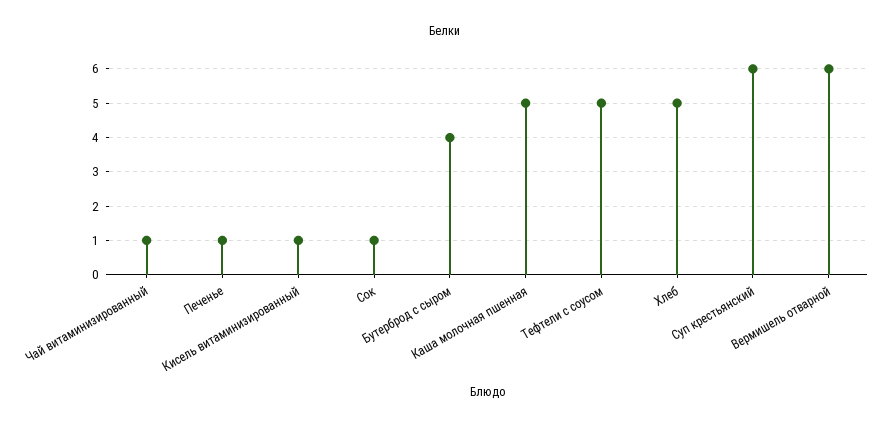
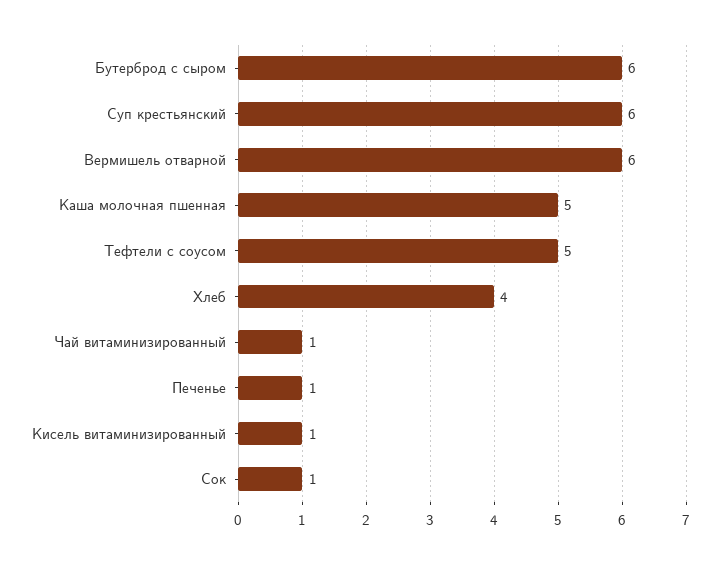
Бутерброд с сыром: 4 -> 6
Хлеб: 5 -> 4

